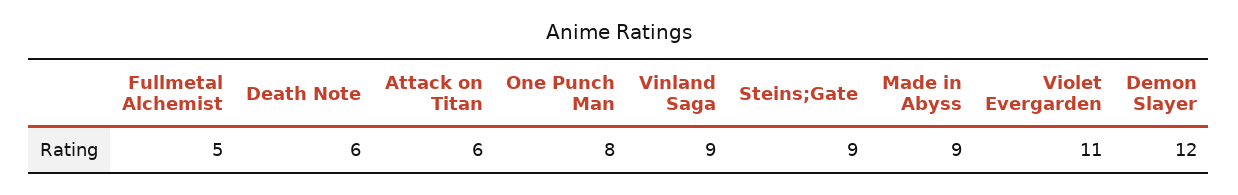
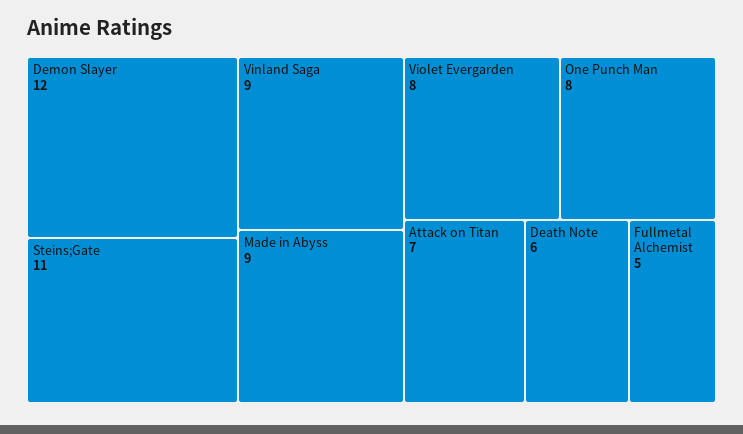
Attack on Titan: 6 -> 7
Steins;Gate: 9 -> 11
Violet Evergarden: 11 -> 8

